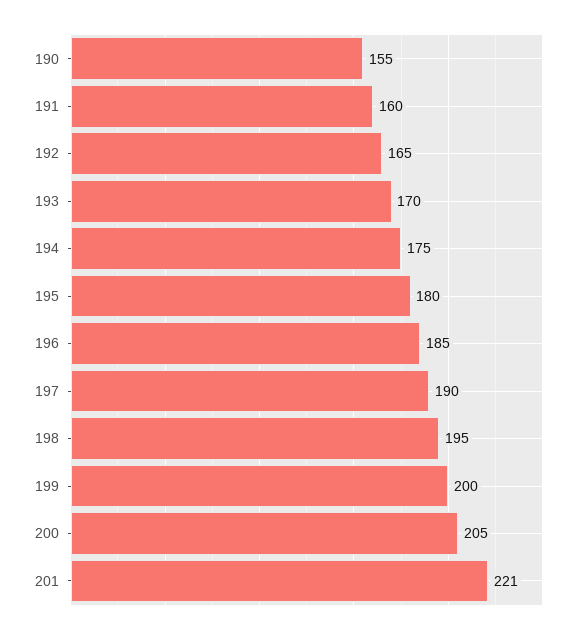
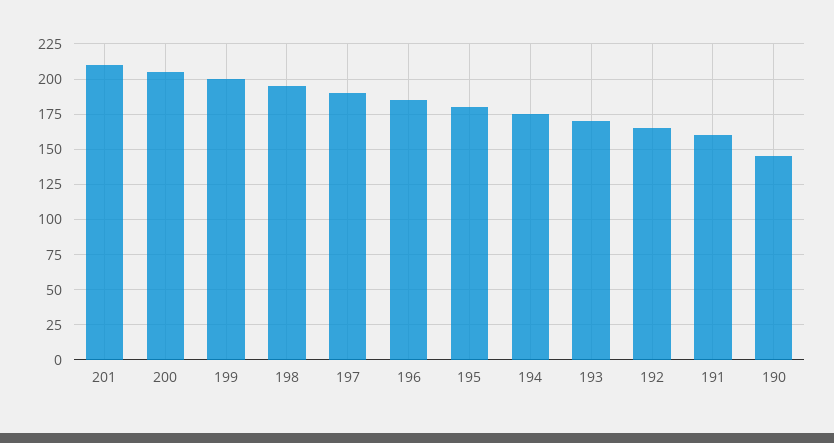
190: 155 -> 145
201: 221 -> 210

